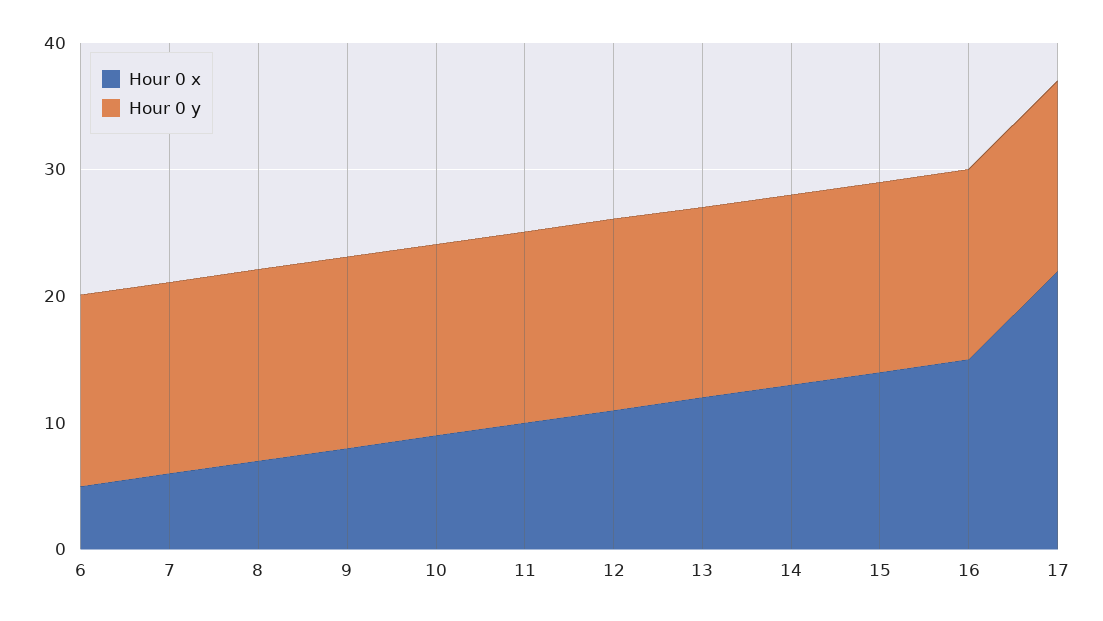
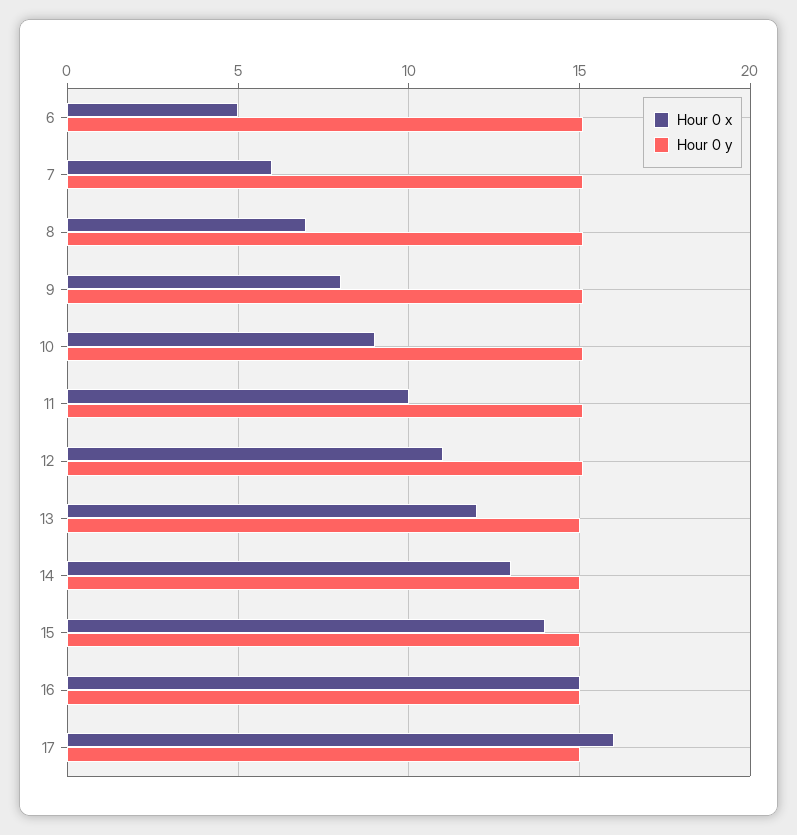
Hour 0 x, 17: 22 -> 16

